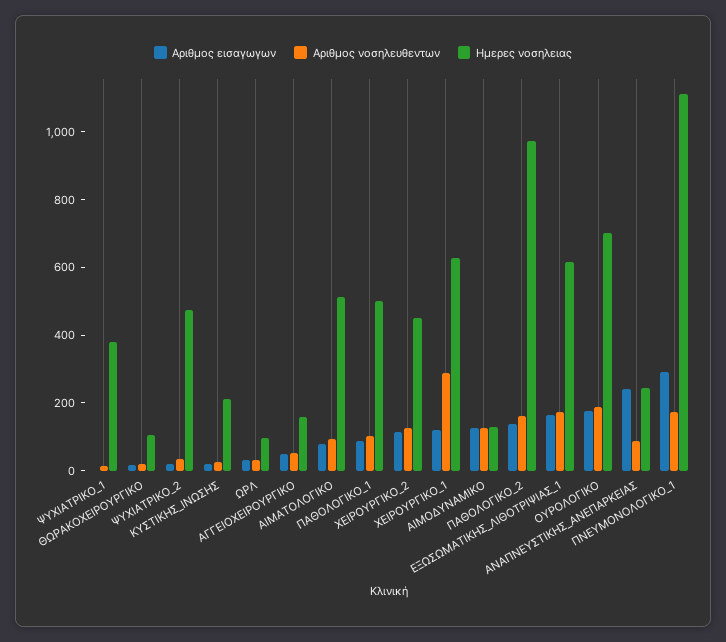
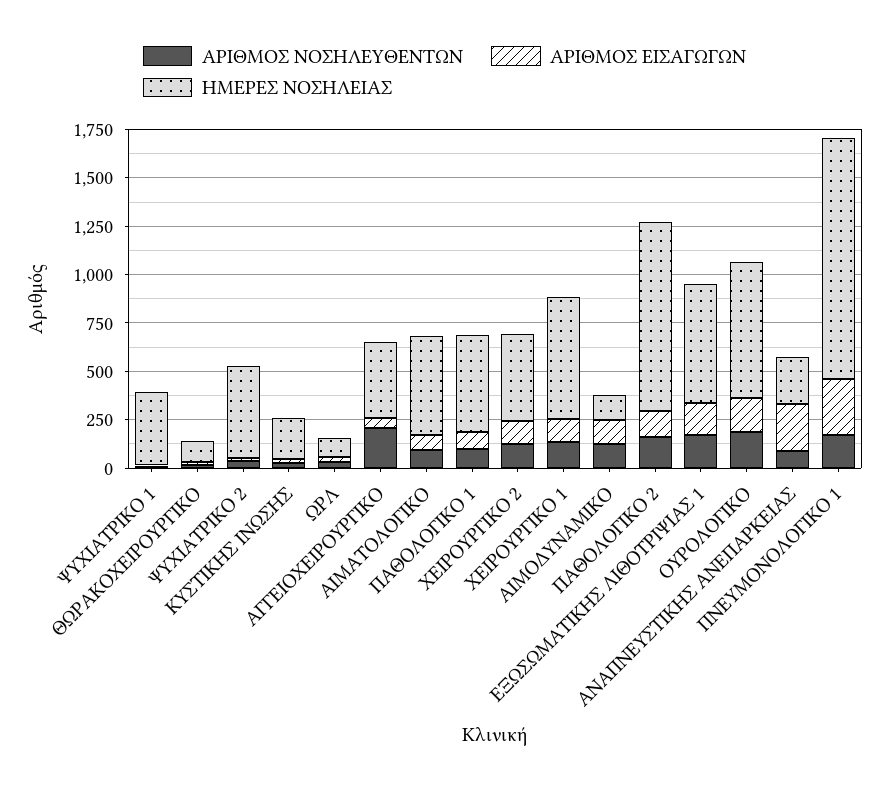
Αριθμος νοσηλευθεντων, ΑΓΓΕΙΟΧΕΙΡΟΥΡΓΙΚΟ: 50 -> 200
Ημερες νοσηλειας, ΑΓΓΕΙΟΧΕΙΡΟΥΡΓΙΚΟ: 150 -> 400
Αριθμος νοσηλευθεντων, ΧΕΙΡΟΥΡΓΙΚΟ_1: 300 -> 150
Ημερες νοσηλειας, ΠΝΕΥΜΟΝΟΛΟΓΙΚΟ_1: 1100 -> 1250

